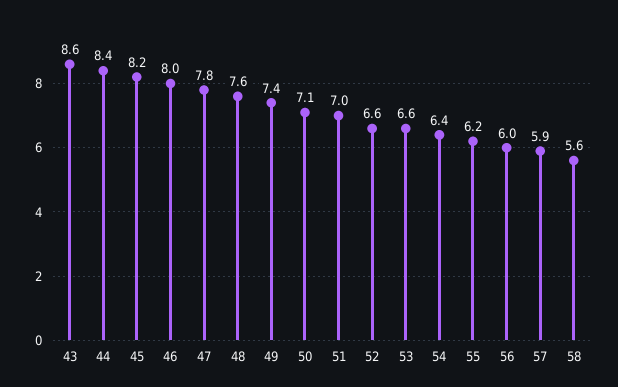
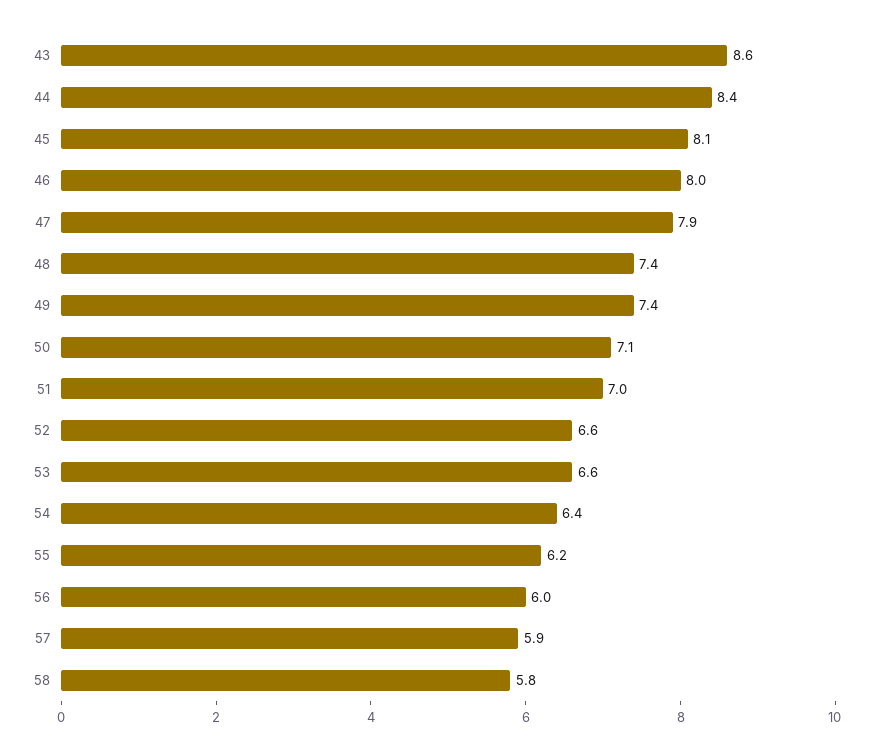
45: 8.2 -> 8.1
47: 7.8 -> 7.9
48: 7.6 -> 7.4
58: 5.6 -> 5.8

